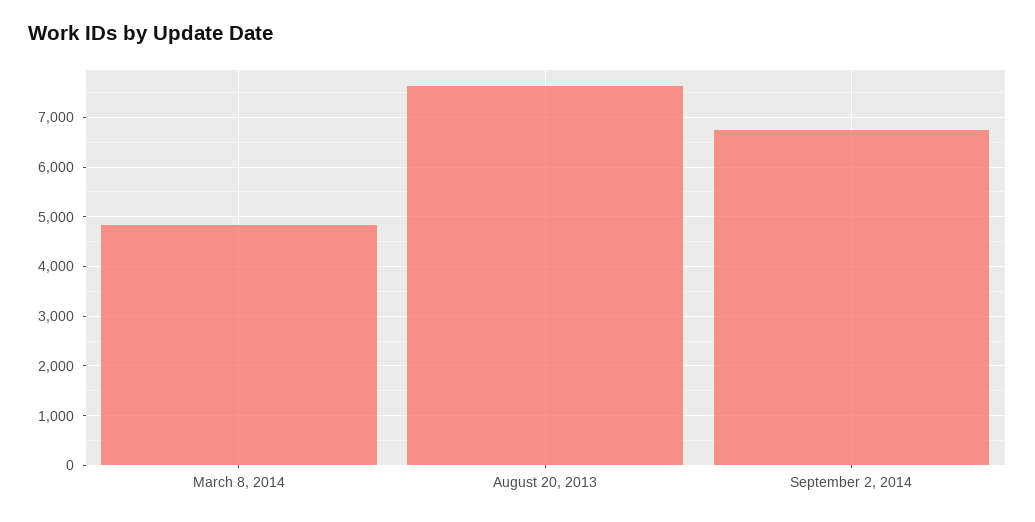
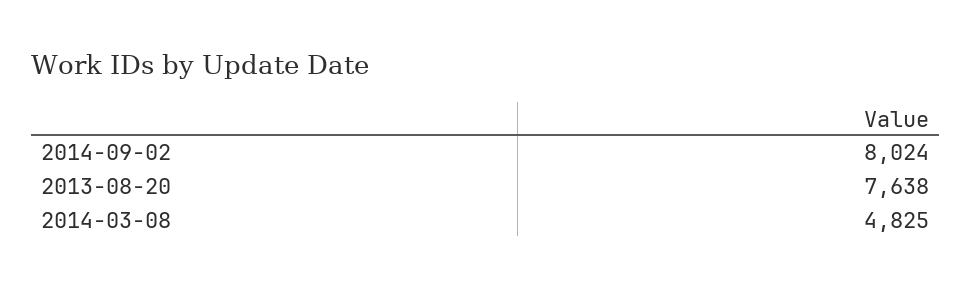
September 2, 2014: 6800 -> 8024

